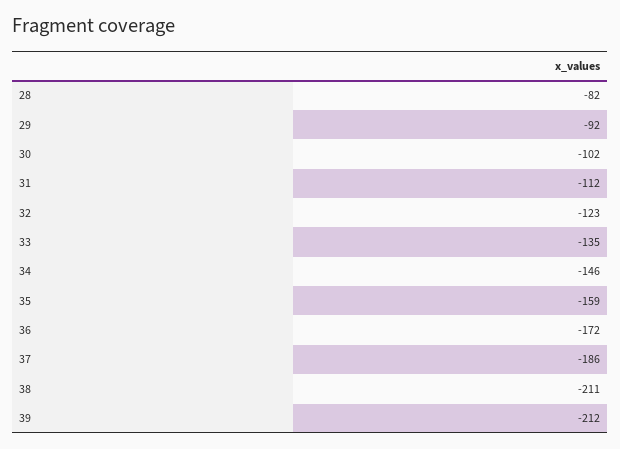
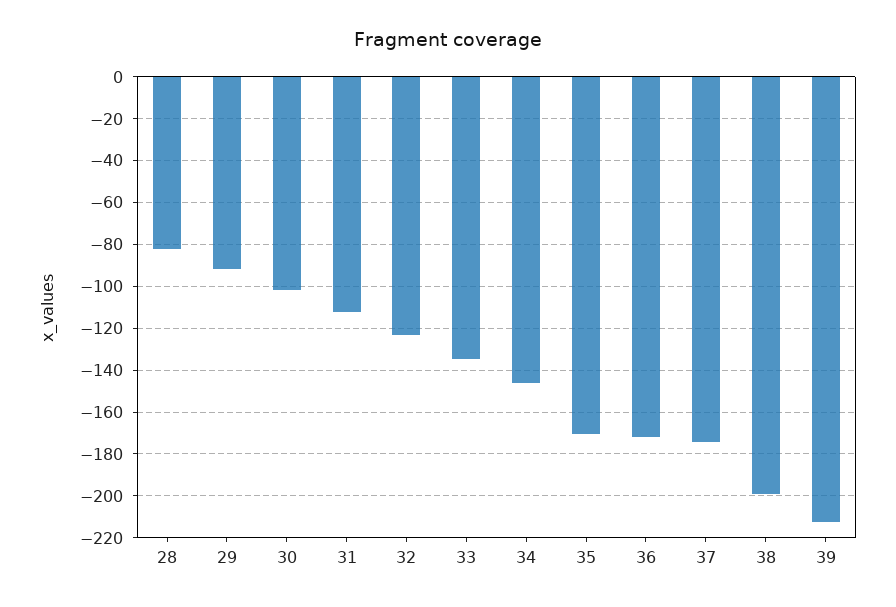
35: -159 -> -170
37: -186 -> -175
38: -211 -> -200

